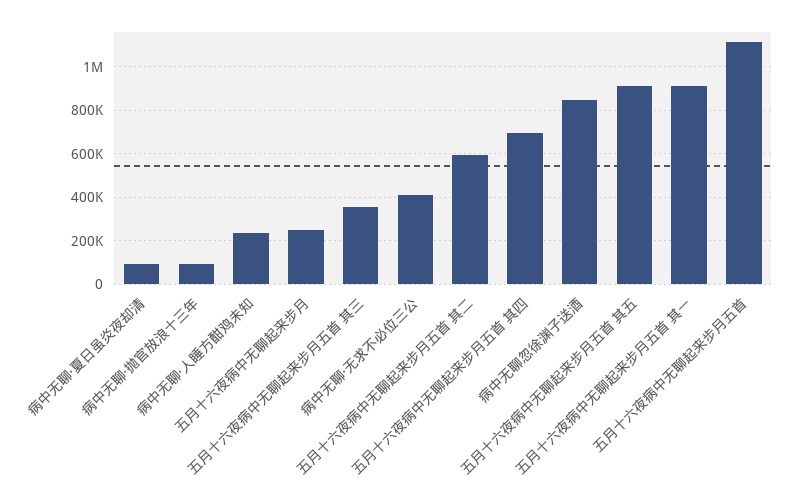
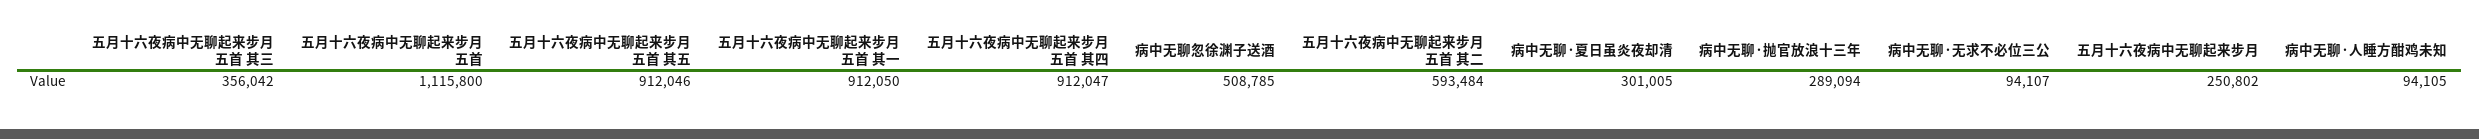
病中无聊·夏日虽炎夜却清: 100000 -> 301005
病中无聊·抛官放浪十三年: 100000 -> 289094
病中无聊·人睡方酣鸡未知: 250000 -> 94105
病中无聊·无求不必位三公: 400000 -> 94107
五月十六夜病中无聊起来步月五首 其四: 700000 -> 912047
病中无聊忽徐渊子送酒: 850000 -> 508785

